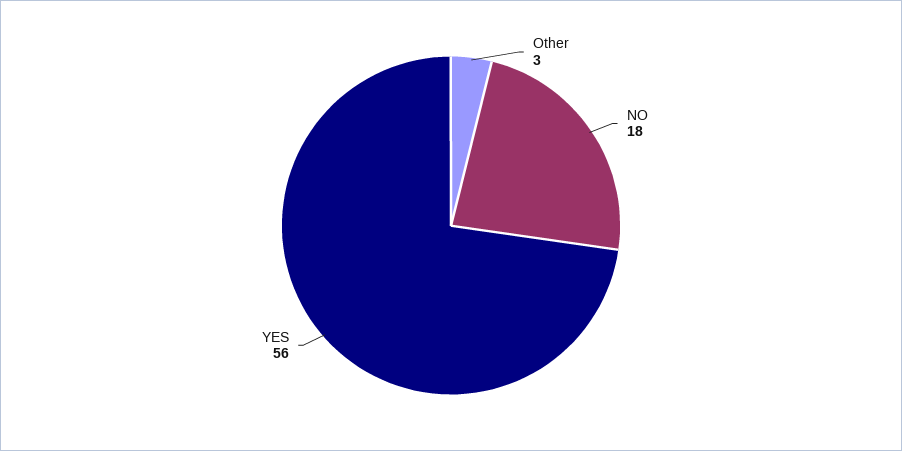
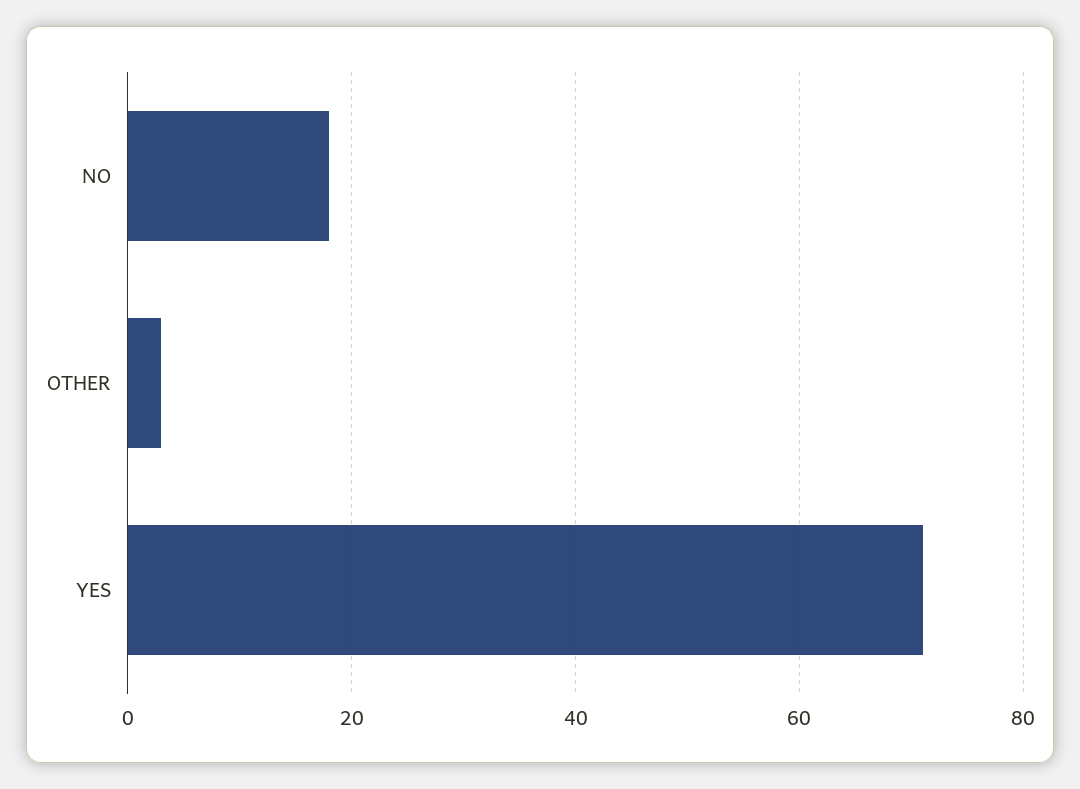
YES: 56 -> 70

